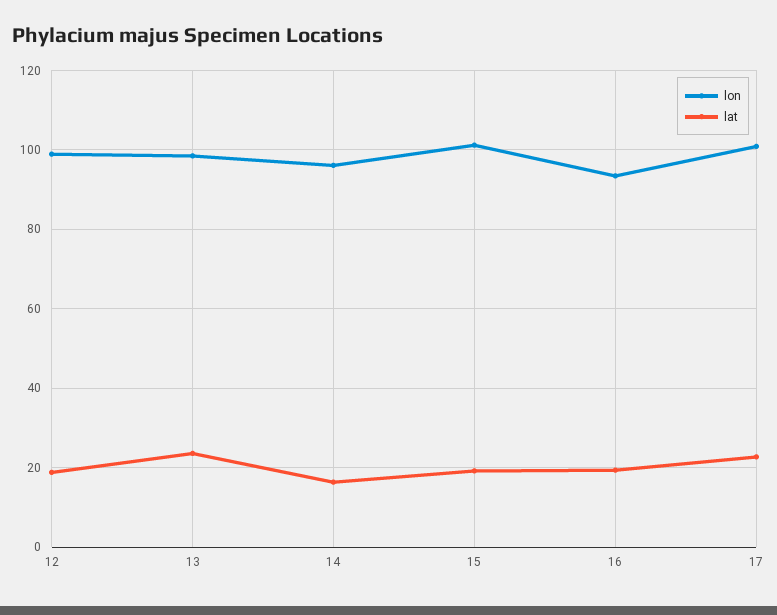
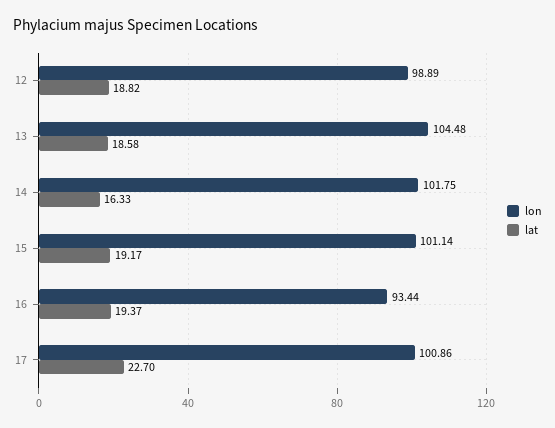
lon, 13: 98 -> 104.48
lat, 13: 24 -> 18.58
lon, 14: 96 -> 101.75

